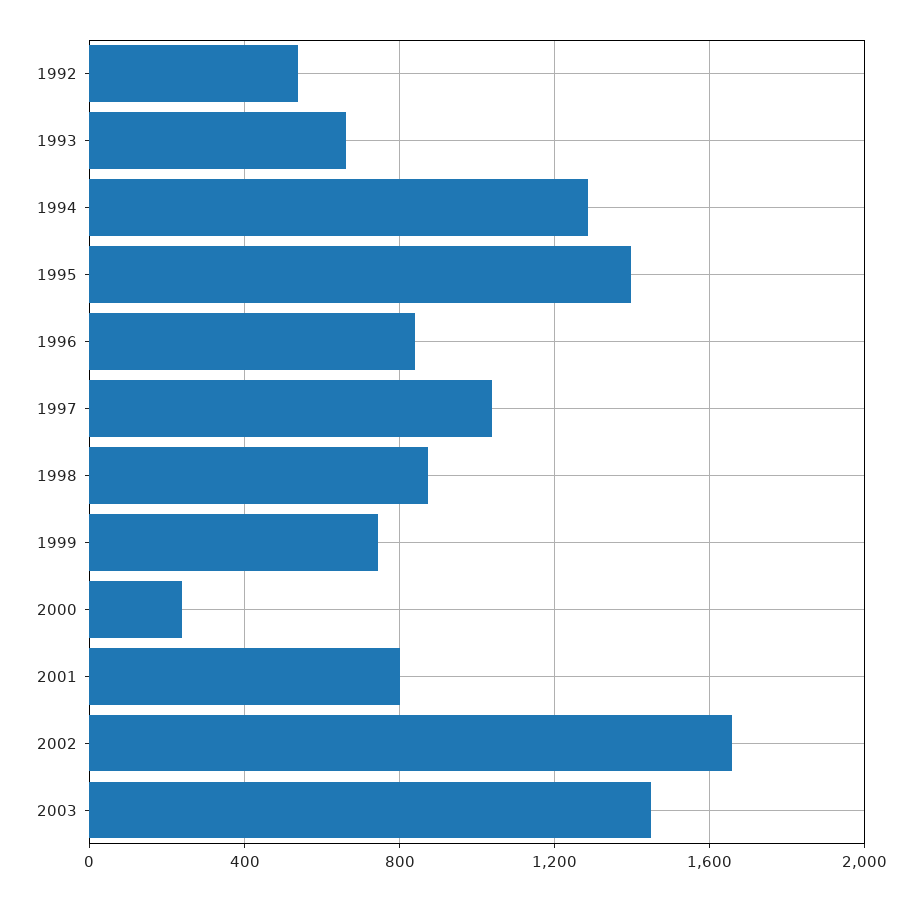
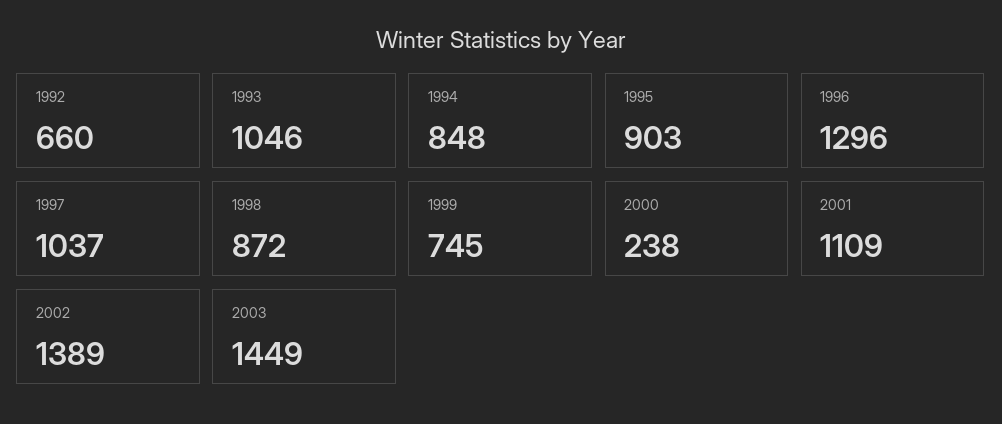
1992: 550 -> 660
1993: 650 -> 1046
1994: 1300 -> 848
1995: 1400 -> 903
1996: 850 -> 1296
2001: 800 -> 1109
2002: 1650 -> 1389

